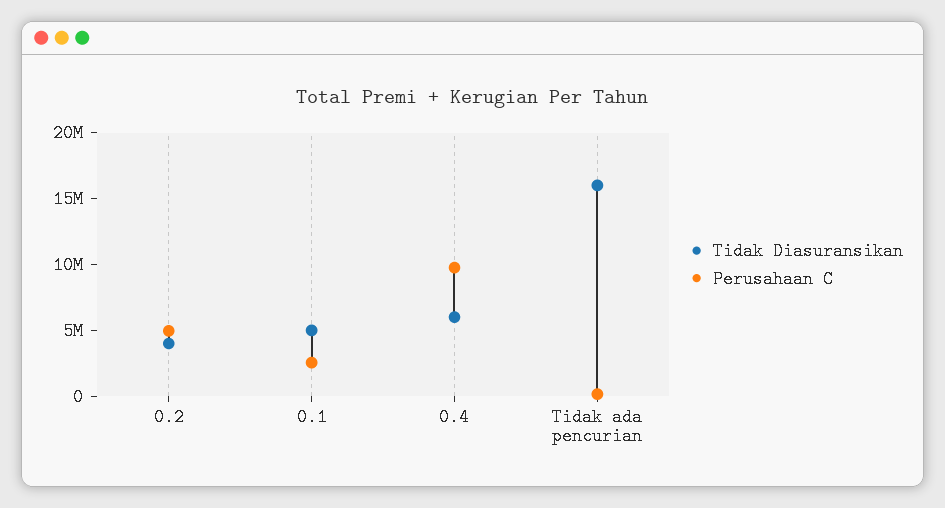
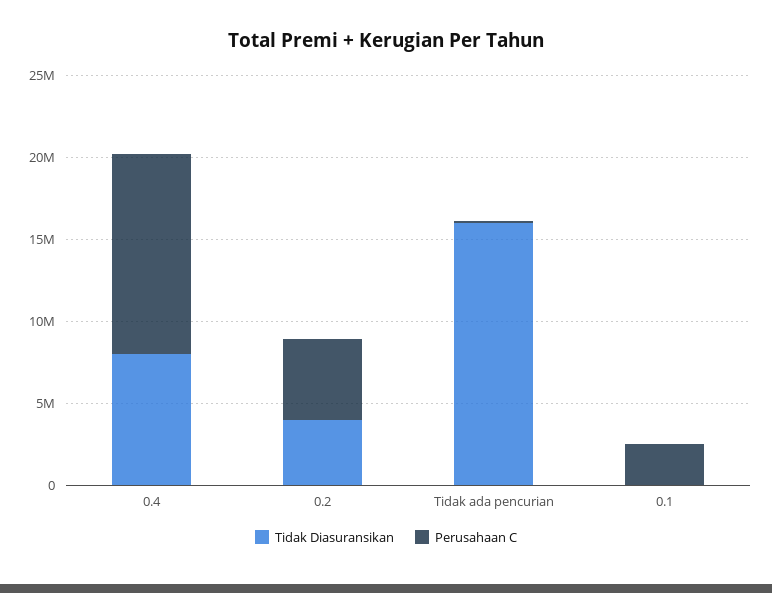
Tidak Diasuransikan, 0.1: 5000000 -> 0
Tidak Diasuransikan, 0.4: 6000000 -> 8000000
Perusahaan C, 0.4: 10000000 -> 12000000

